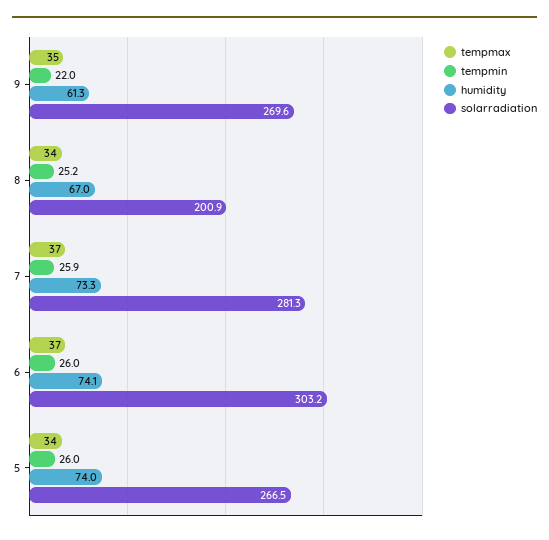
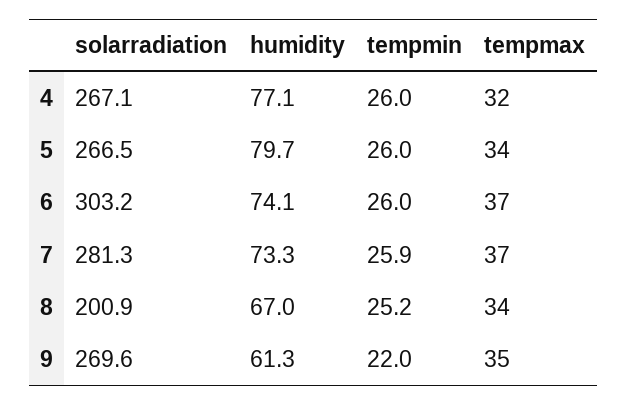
humidity, 5: 74 -> 79.7
solarradiation, 4: none -> 267.1
humidity, 4: none -> 77.1
tempmin, 4: none -> 26
tempmax, 4: none -> 32

